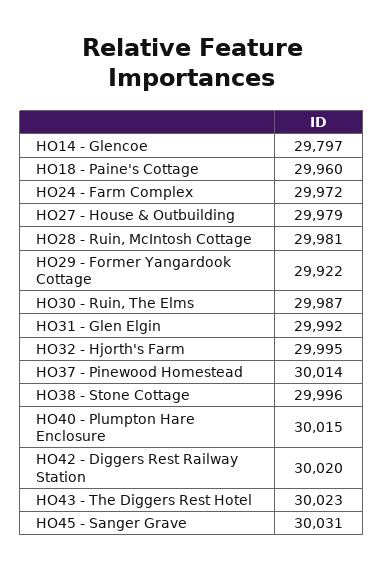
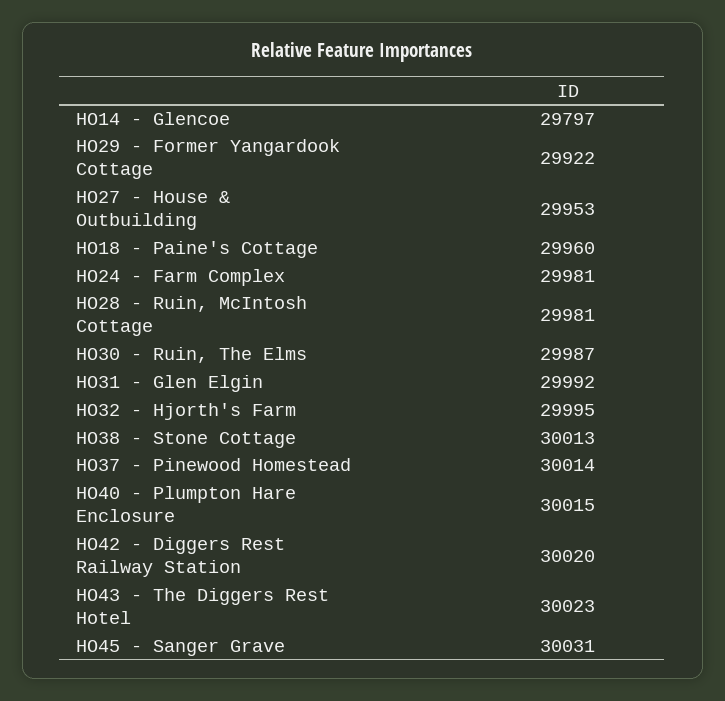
HO24 - Farm Complex: 29972 -> 29981
HO27 - House & Outbuilding: 29979 -> 29953
HO38 - Stone Cottage: 29996 -> 30013

